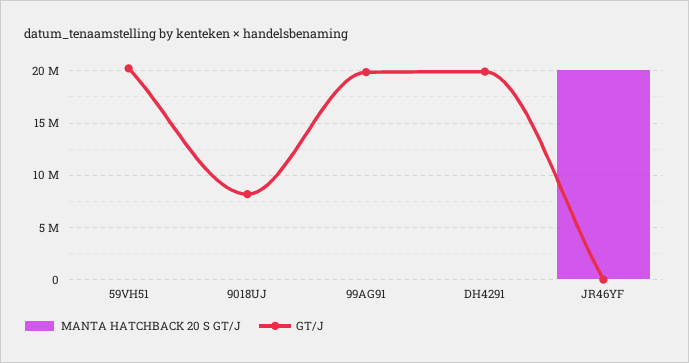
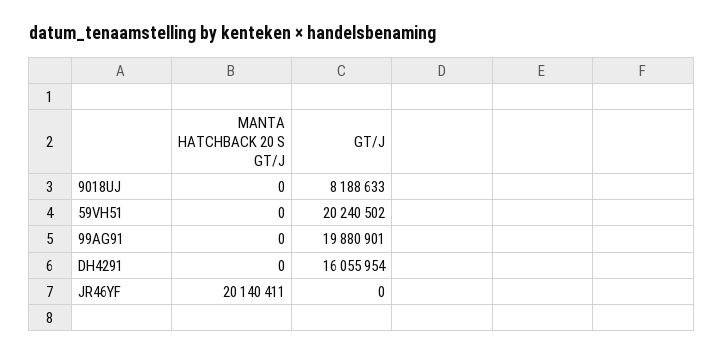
GT/J, DH4291: 20000000 -> 16055954

